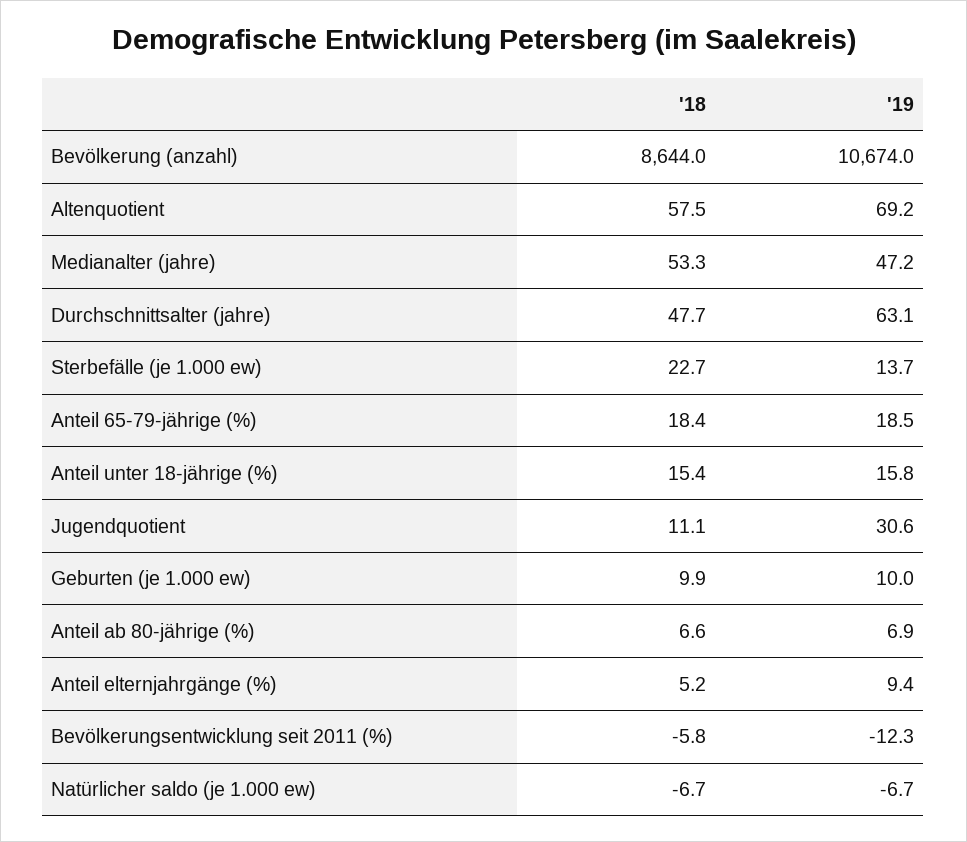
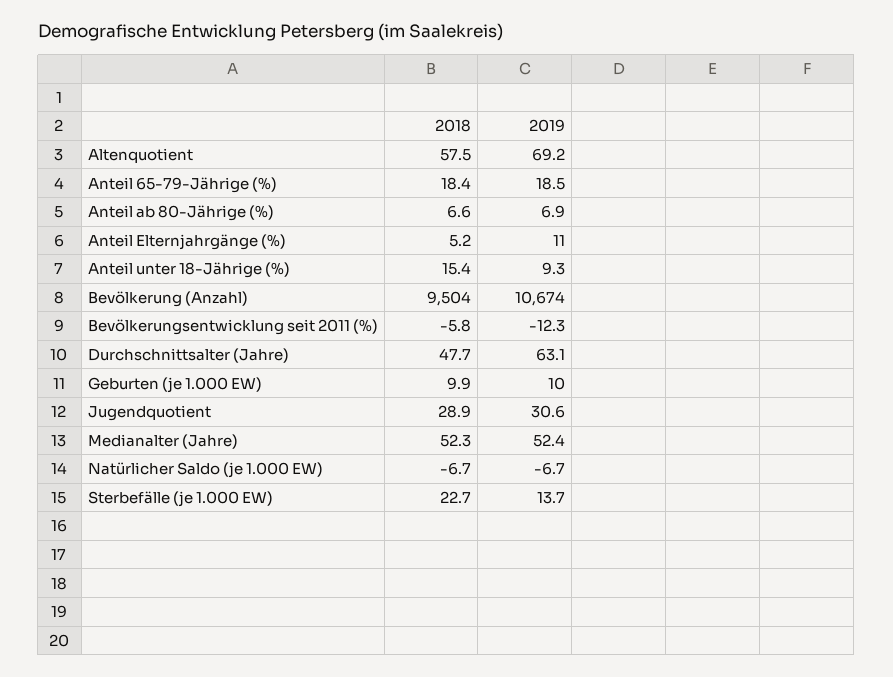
'18, Bevölkerung (anzahl): 8644 -> 9504
'18, Medianalter (jahre): 53.3 -> 52.3
'19, Medianalter (jahre): 47.2 -> 52.4
'19, Anteil unter 18-jährige (%): 15.8 -> 9.3
'18, Jugendquotient: 11.1 -> 28.9
'19, Anteil elternjahrgänge (%): 9.4 -> 11

